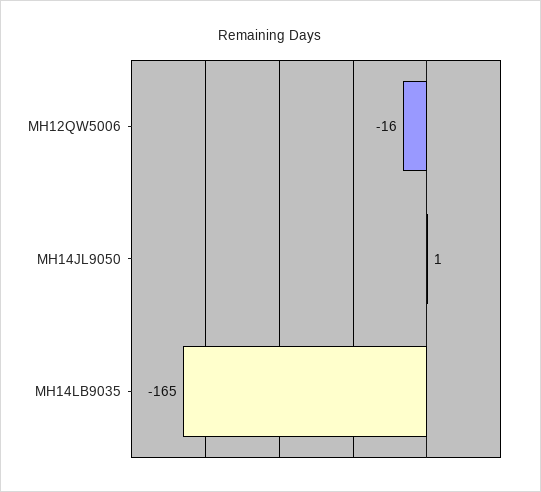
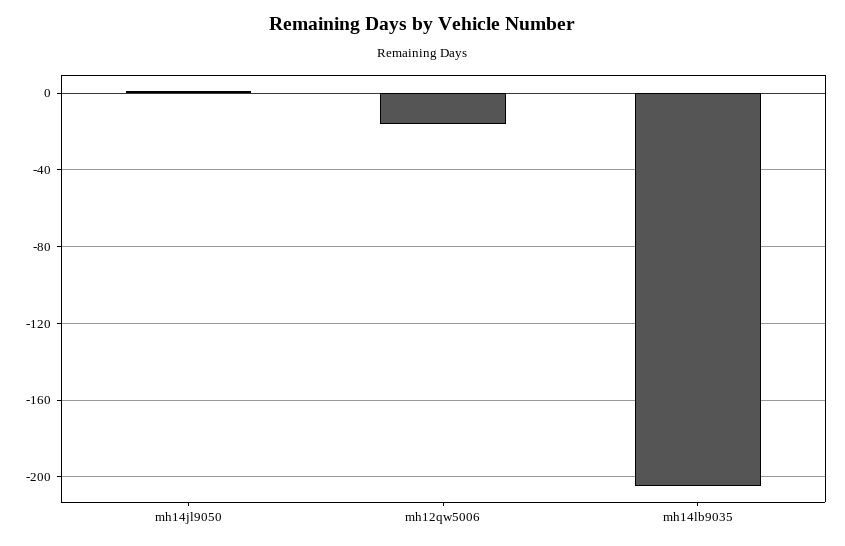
MH14LB9035: -165 -> -205

